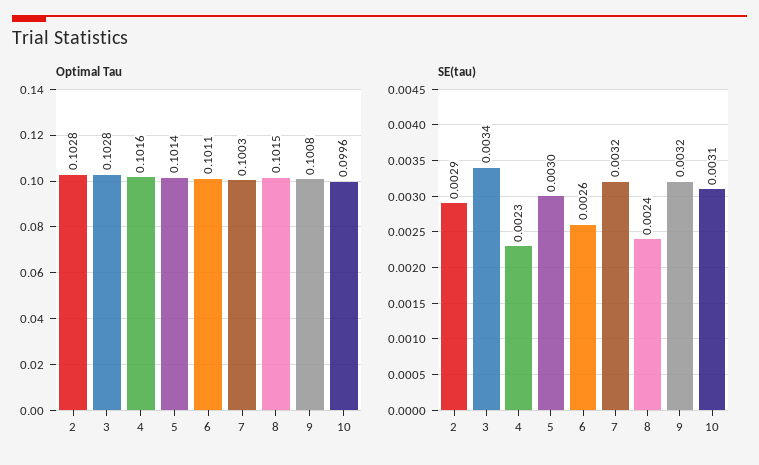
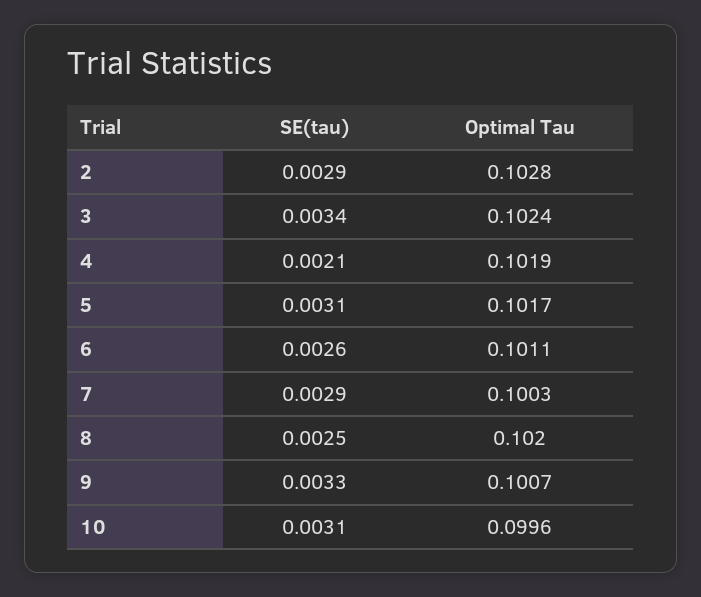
Optimal Tau, 3: 0.1028 -> 0.1024
Optimal Tau, 4: 0.1016 -> 0.1019
Optimal Tau, 5: 0.1014 -> 0.1017
Optimal Tau, 8: 0.1015 -> 0.102
Optimal Tau, 9: 0.1008 -> 0.1007
SE(tau), 4: 0.0023 -> 0.0021
SE(tau), 5: 0.003 -> 0.0031
SE(tau), 7: 0.0032 -> 0.0029
SE(tau), 8: 0.0024 -> 0.0025
SE(tau), 9: 0.0032 -> 0.0033

